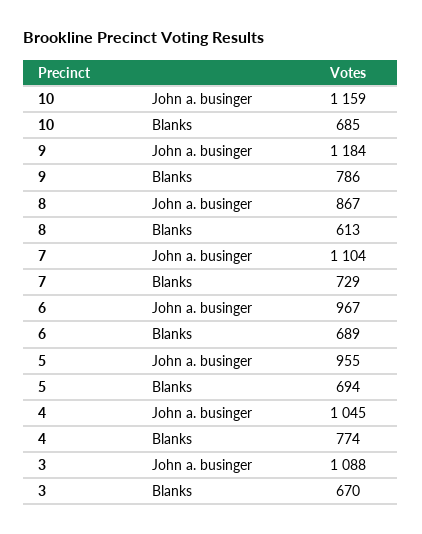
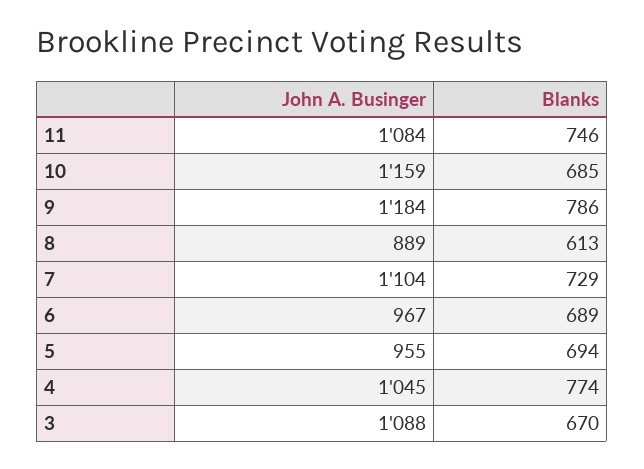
8, John a. businger: 867 -> 889
11, John a. businger: none -> 1084
11, Blanks: none -> 746

